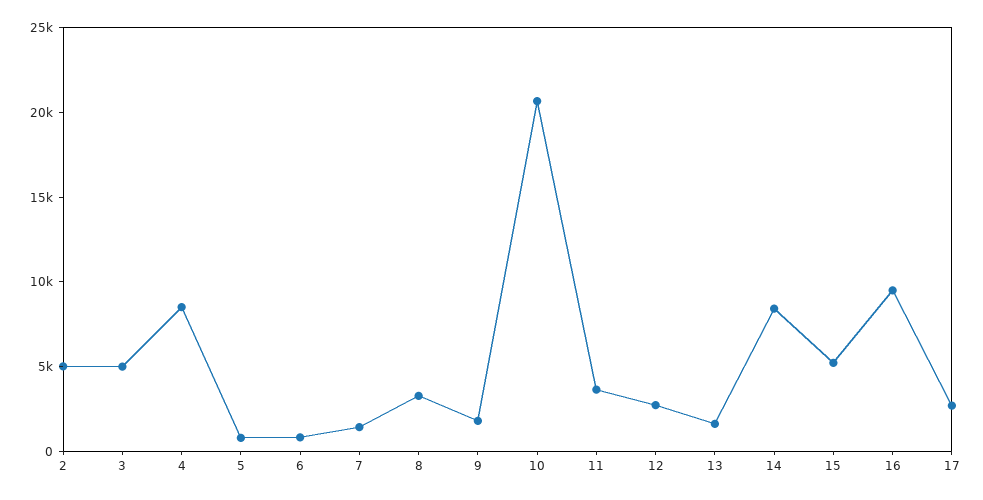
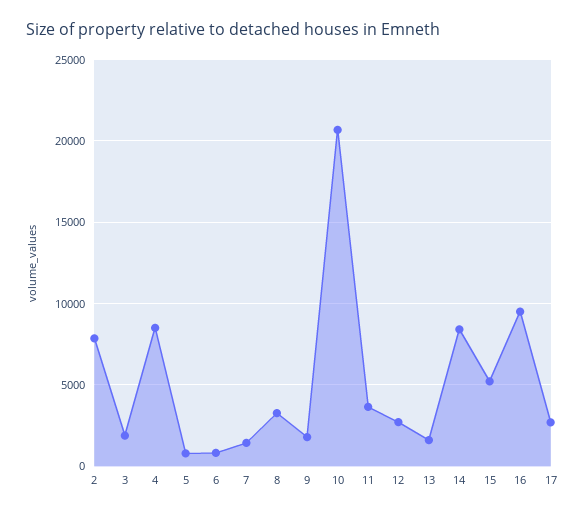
2: 5000 -> 8000
3: 5000 -> 2000

